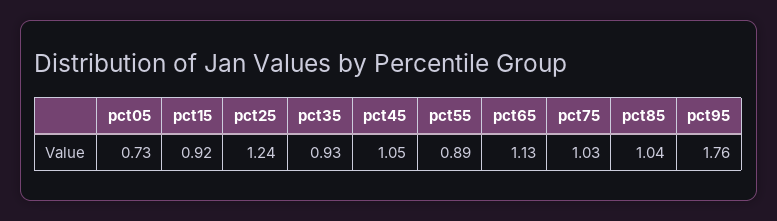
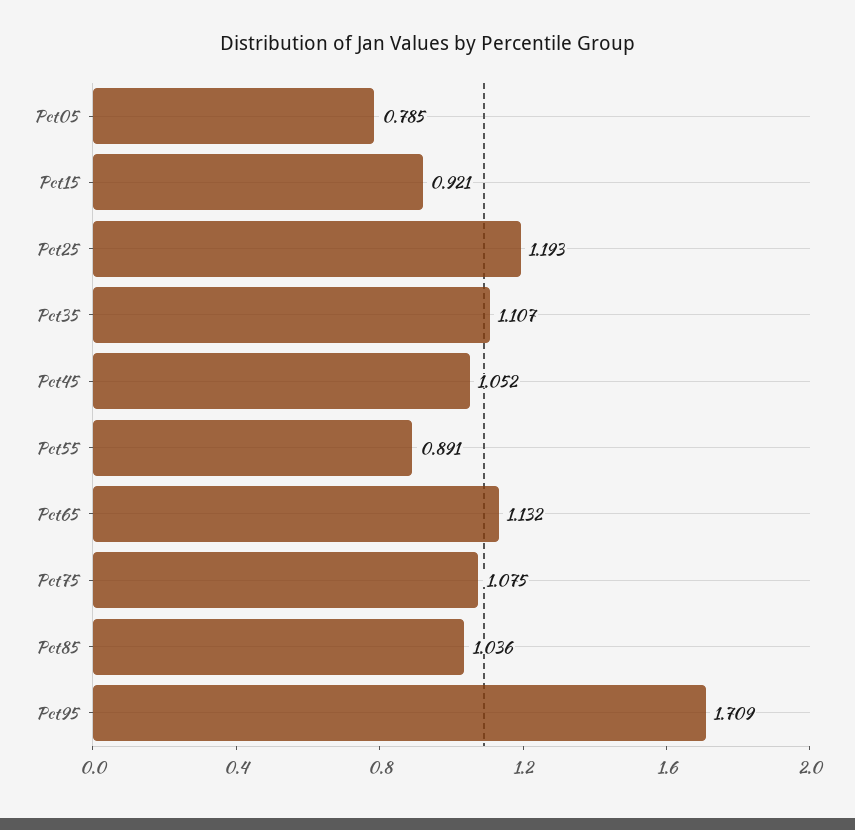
pct05: 0.73 -> 0.785
pct25: 1.24 -> 1.193
pct35: 0.93 -> 1.107
pct75: 1.03 -> 1.075
pct95: 1.76 -> 1.709

